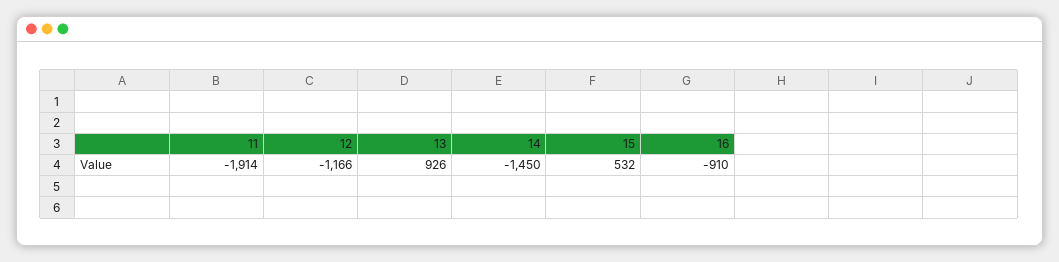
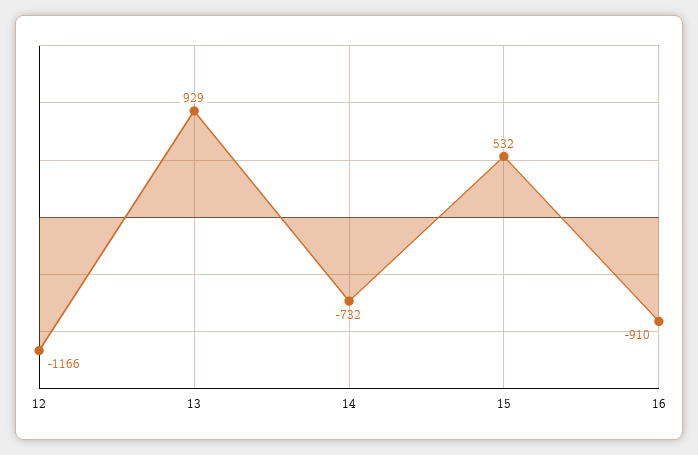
11: -1914 -> none
13: 926 -> 929
14: -1450 -> -732

